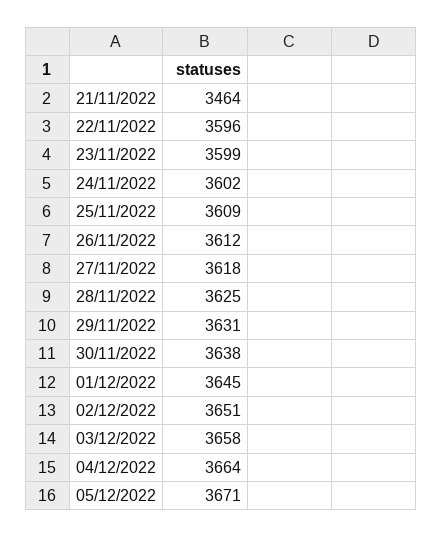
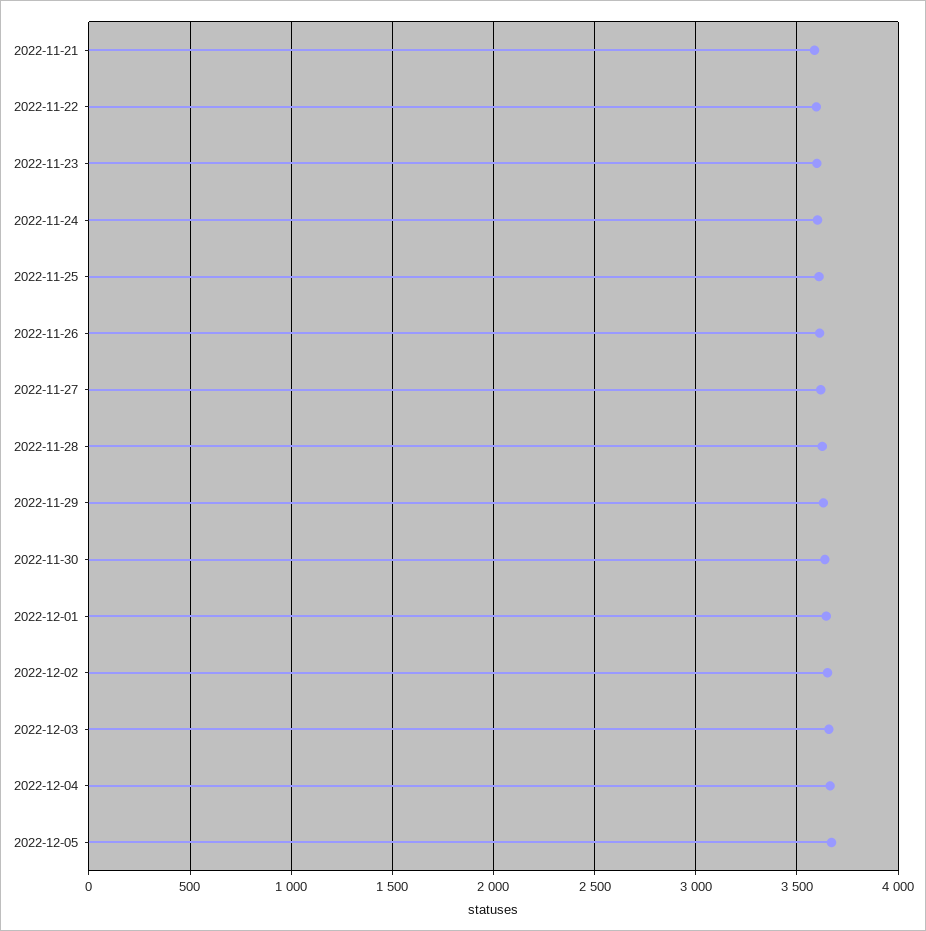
21/11/2022: 3464 -> 3600

